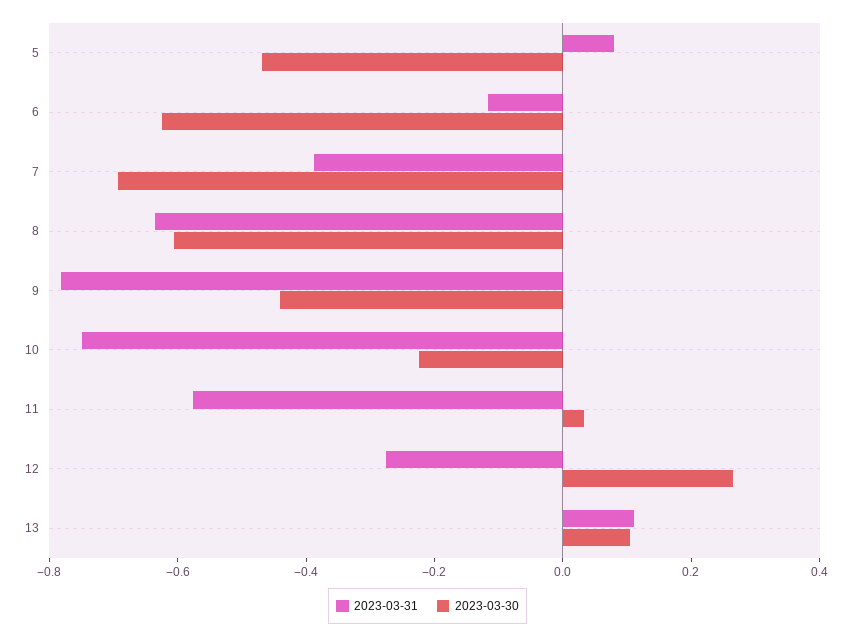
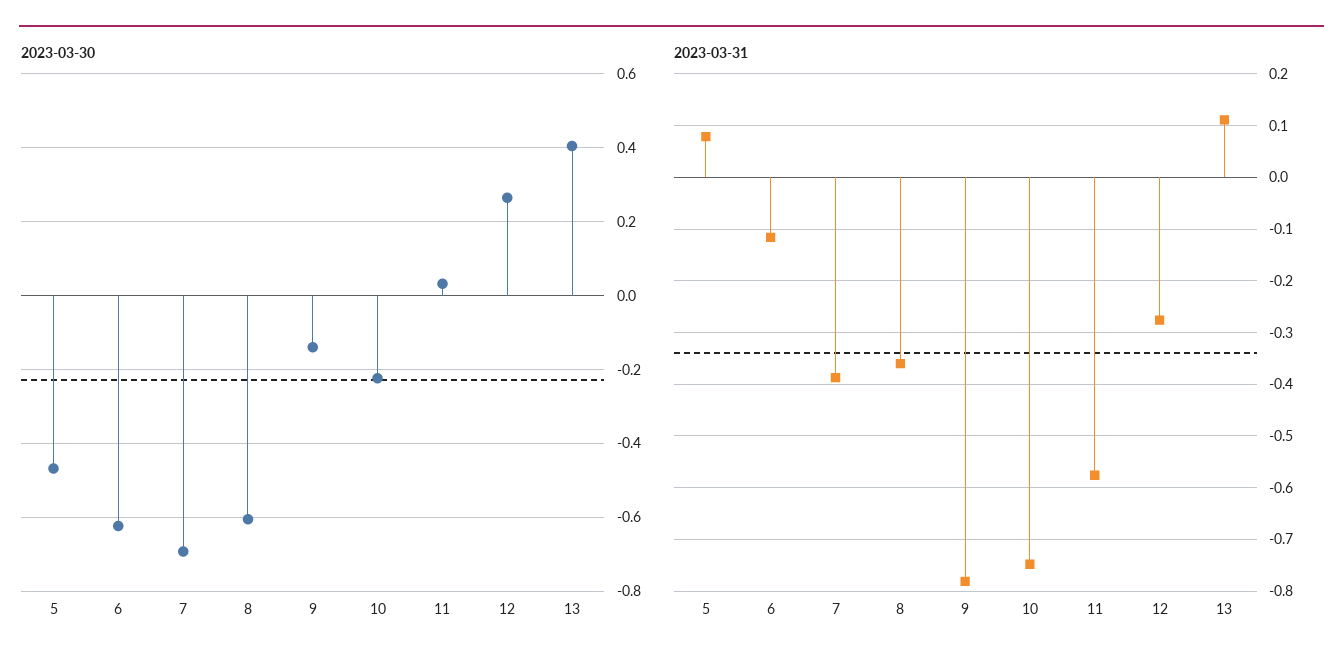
2023-03-31, 8: -0.65 -> -0.36
2023-03-30, 9: -0.45 -> -0.14
2023-03-30, 13: 0.1 -> 0.4

